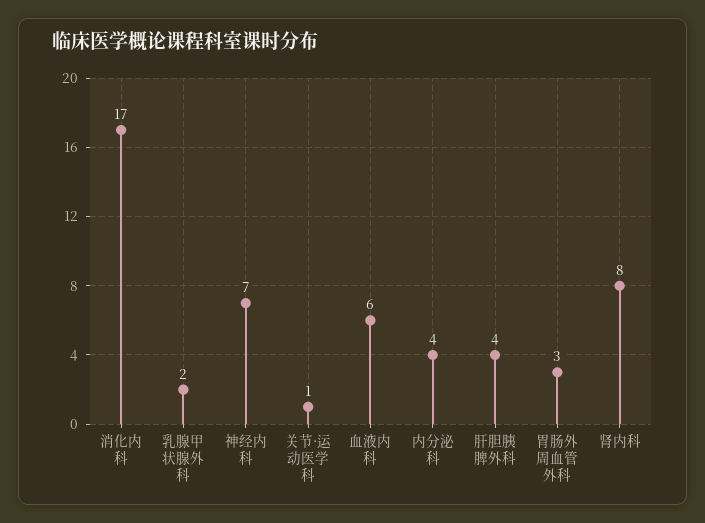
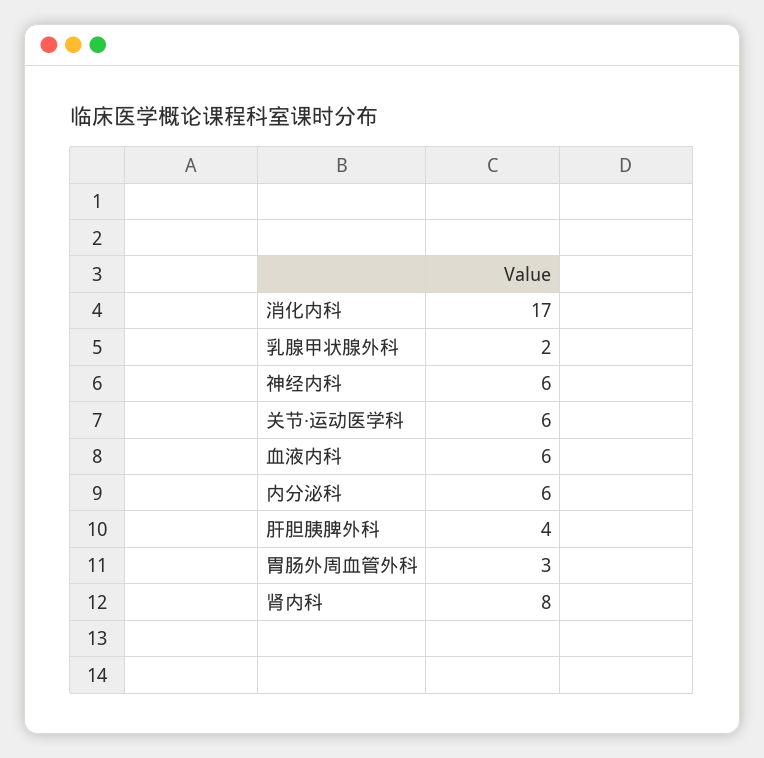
神经内科: 7 -> 6
关节·运动医学科: 1 -> 6
内分泌科: 4 -> 6

